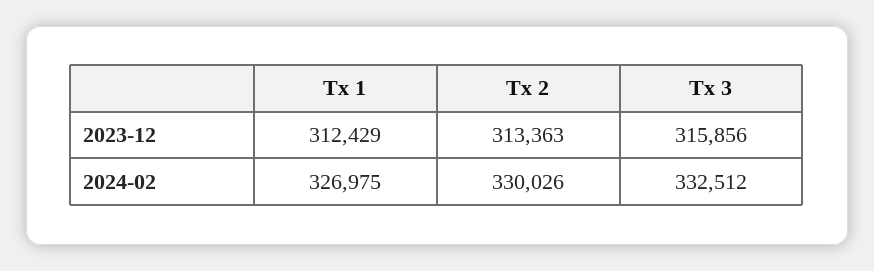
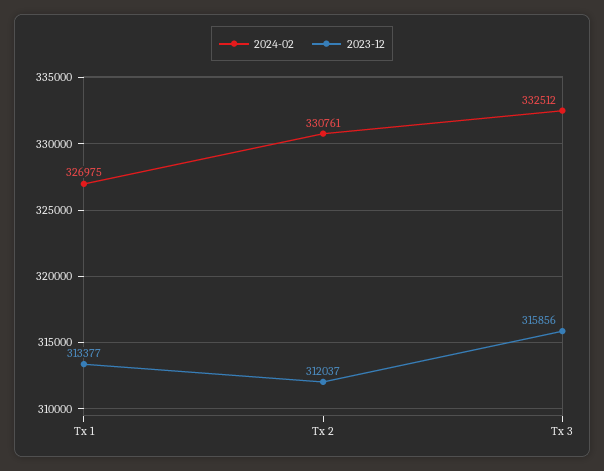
2023-12, Tx 1: 312429 -> 313377
2023-12, Tx 2: 313363 -> 312037
2024-02, Tx 2: 330026 -> 330761

